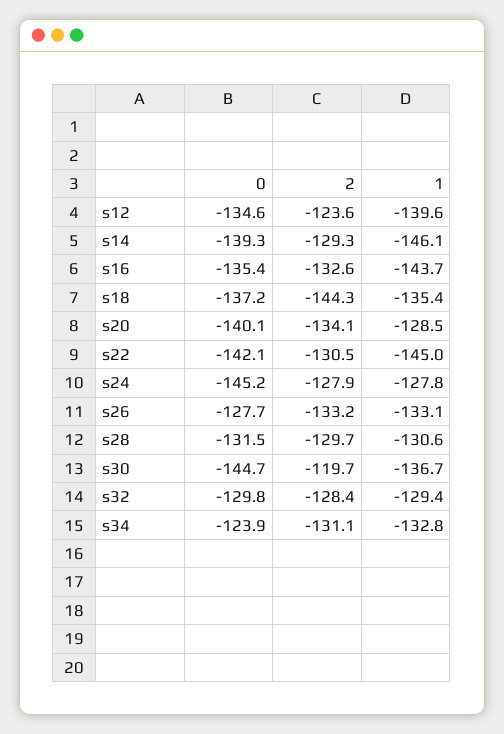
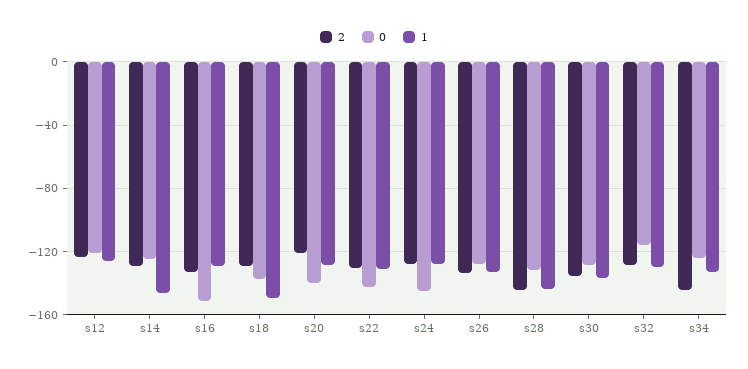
0, s12: -134.6 -> -120
1, s12: -139.6 -> -125
0, s14: -139.3 -> -125
0, s16: -135.4 -> -150
1, s16: -143.7 -> -130
2, s18: -144.3 -> -130
1, s18: -135.4 -> -150
2, s20: -134.1 -> -120
1, s22: -145 -> -130
2, s28: -129.7 -> -145
1, s28: -130.6 -> -145
0, s30: -144.7 -> -130
2, s30: -119.7 -> -135
0, s32: -129.8 -> -115
2, s34: -131.1 -> -145

